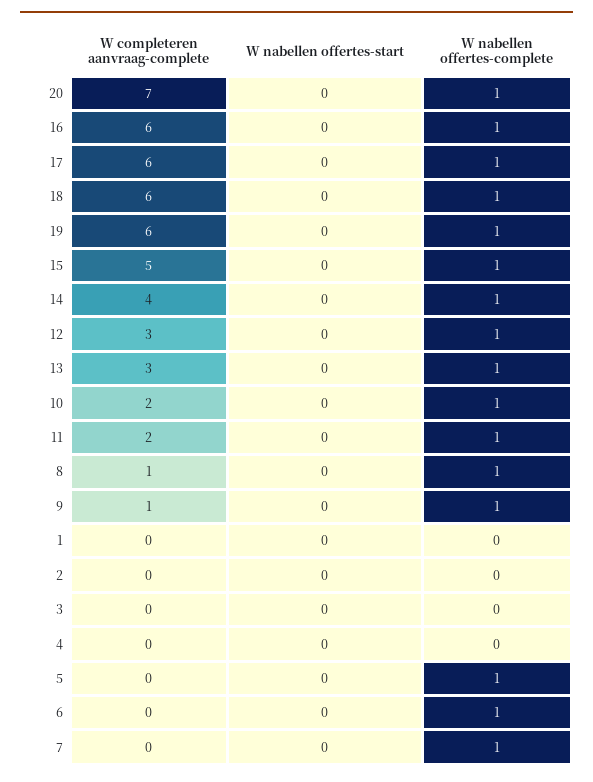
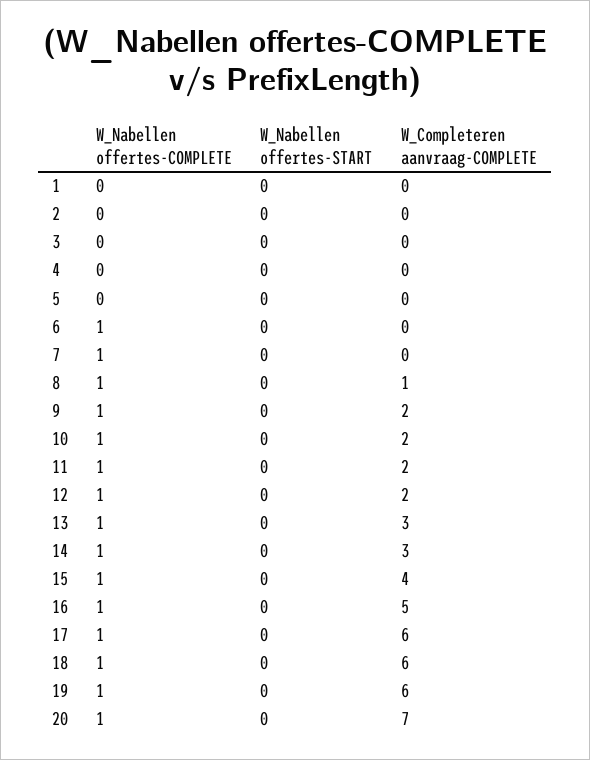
W completeren aanvraag-complete, 16: 6 -> 5
W completeren aanvraag-complete, 15: 5 -> 4
W completeren aanvraag-complete, 14: 4 -> 3
W completeren aanvraag-complete, 12: 3 -> 2
W completeren aanvraag-complete, 9: 1 -> 2
W nabellen offertes-complete, 5: 1 -> 0

